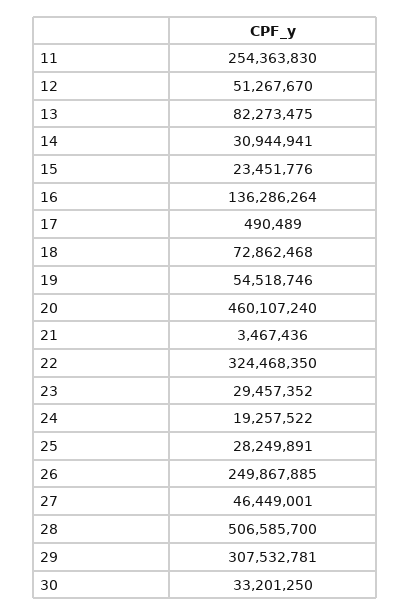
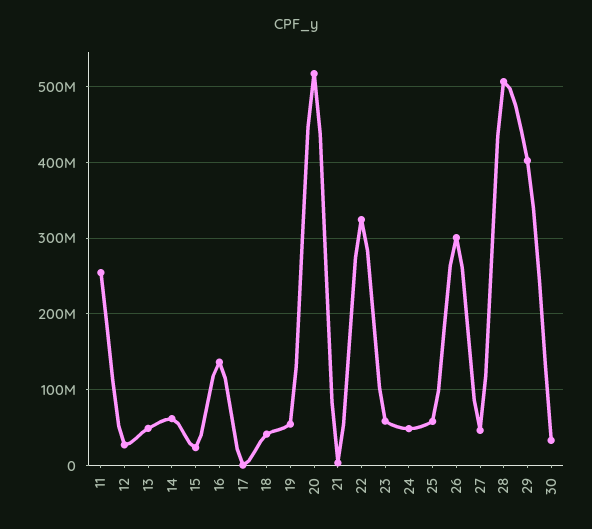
12: 51267670 -> 30000000
13: 82273475 -> 50000000
14: 30944941 -> 60000000
18: 72862468 -> 40000000
20: 460107240 -> 520000000
23: 29457352 -> 60000000
24: 19257522 -> 50000000
25: 28249891 -> 60000000
26: 249867885 -> 300000000
29: 307532781 -> 400000000

